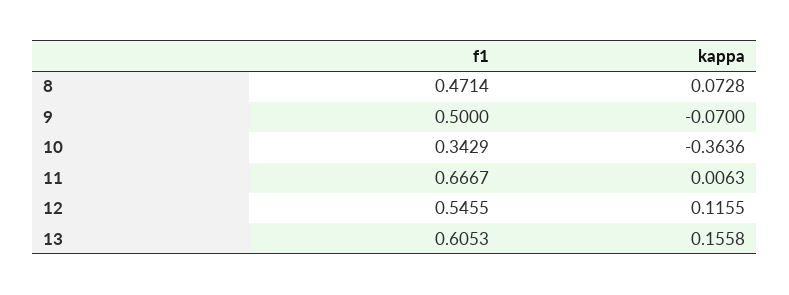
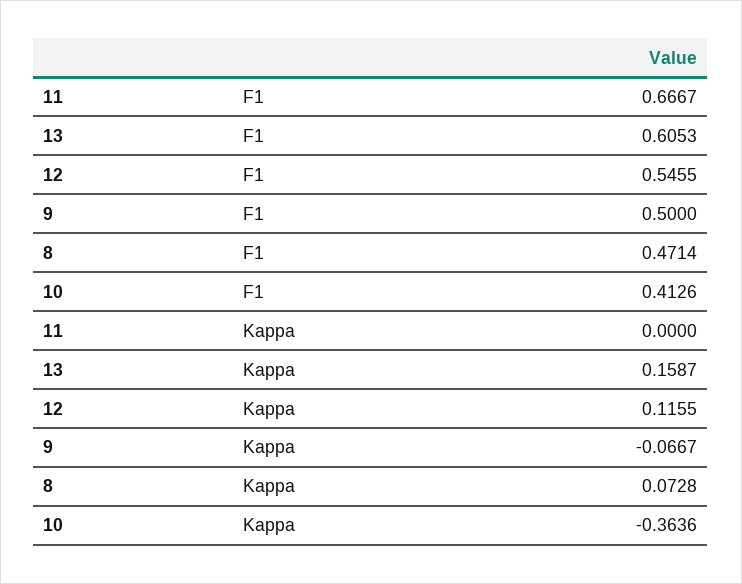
kappa, 9: -0.07 -> -0.0667
f1, 10: 0.3429 -> 0.4126
kappa, 11: 0.0063 -> 0
kappa, 13: 0.1558 -> 0.1587

